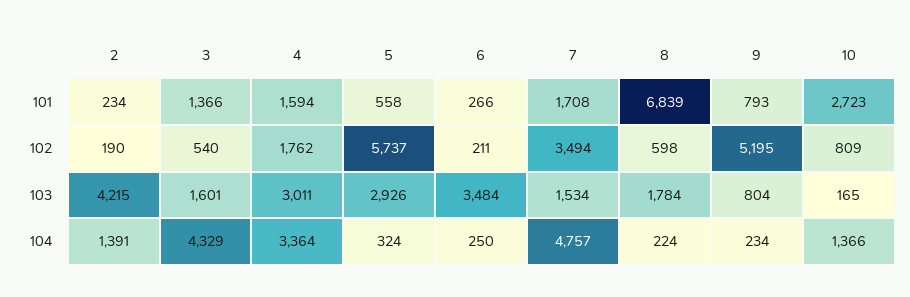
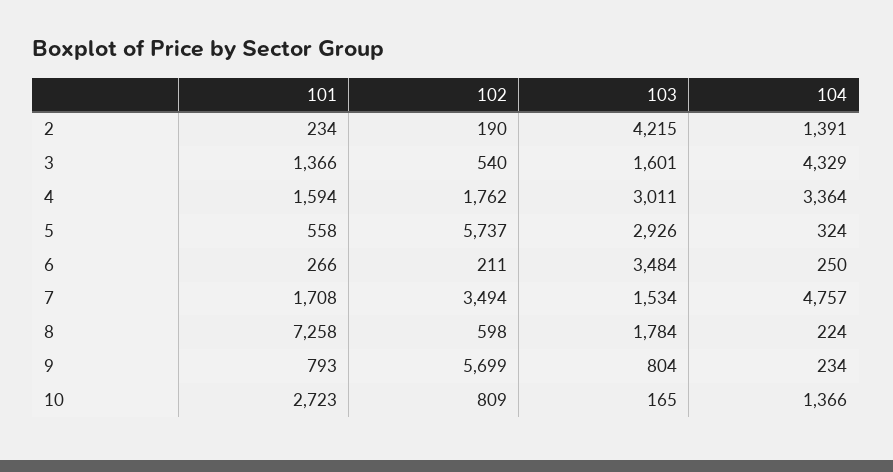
8, 101: 6839 -> 7258
9, 102: 5195 -> 5699

